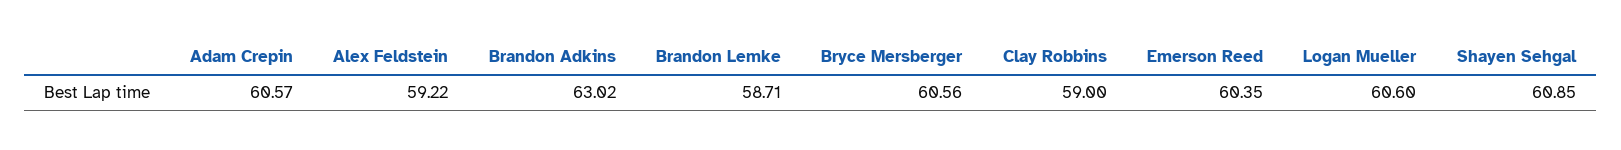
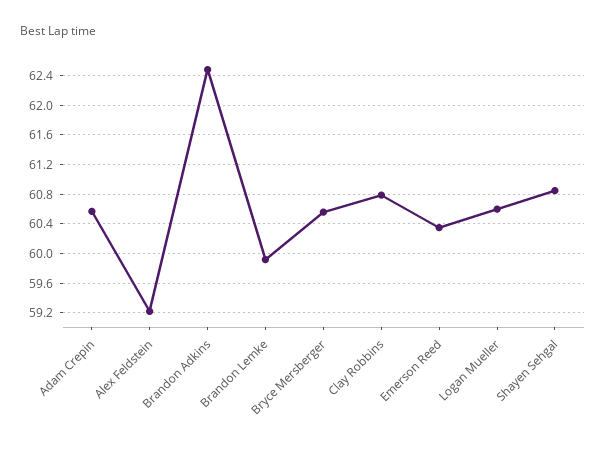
Brandon Adkins: 63.02 -> 62.5
Brandon Lemke: 58.71 -> 59.9
Clay Robbins: 59 -> 60.8

